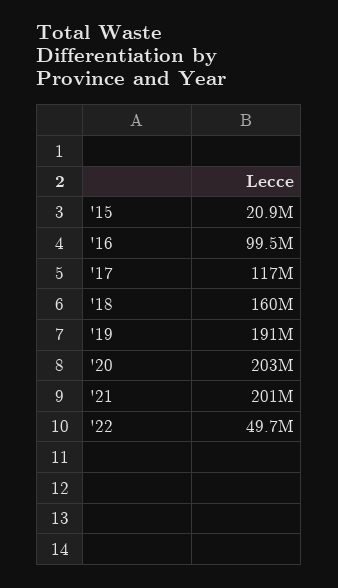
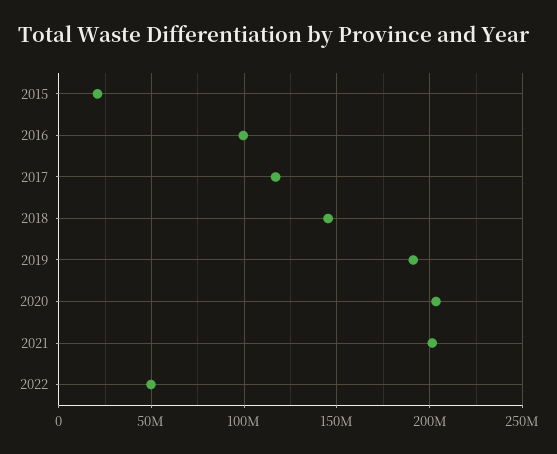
'18: 160000000 -> 145000000

